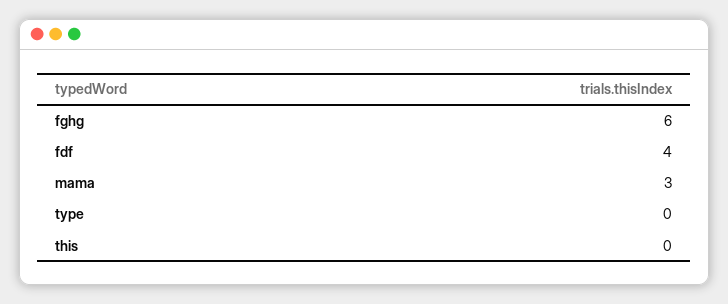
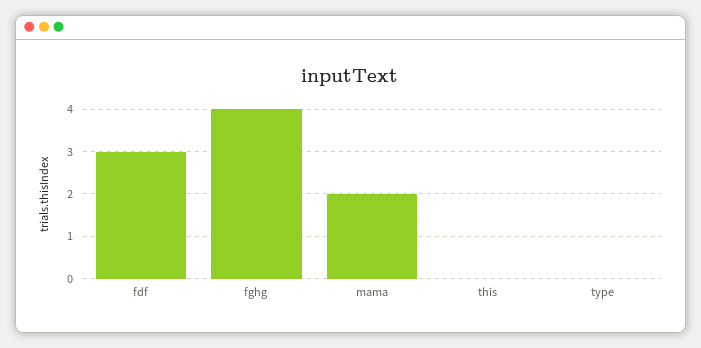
fghg: 6 -> 4
fdf: 4 -> 3
mama: 3 -> 2

